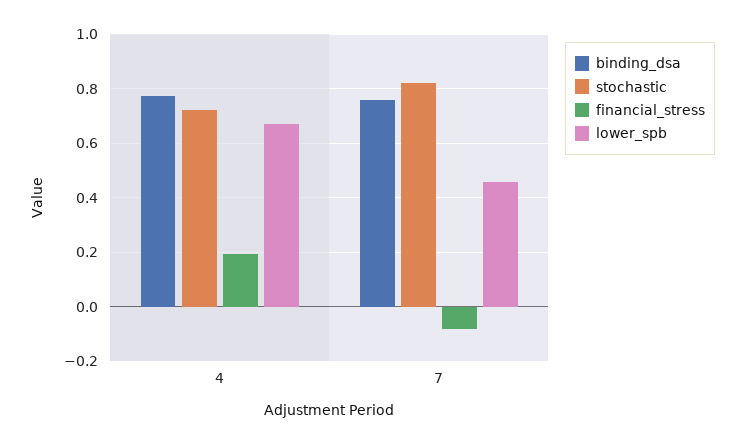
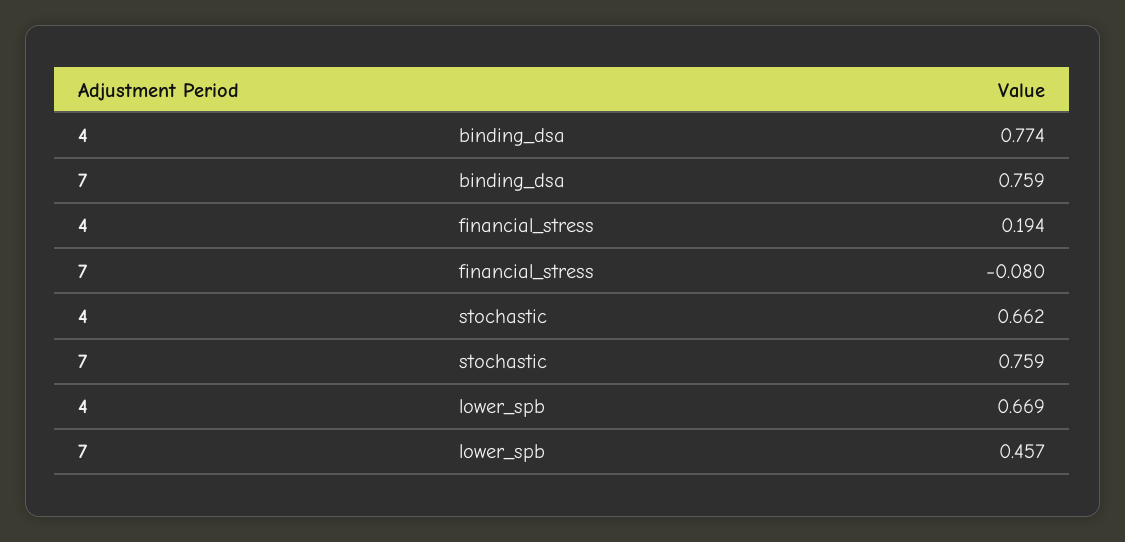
stochastic, 4: 0.725 -> 0.662
stochastic, 7: 0.825 -> 0.759

